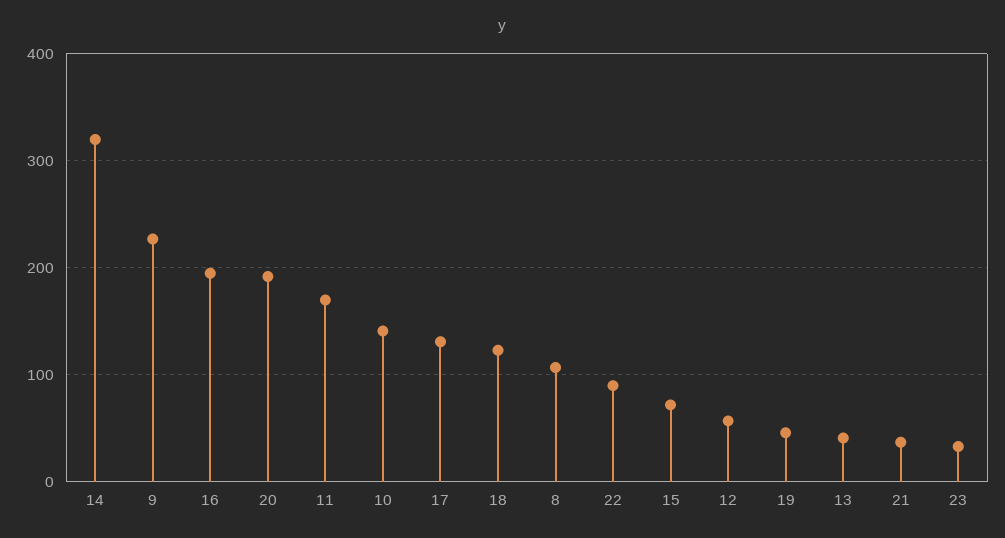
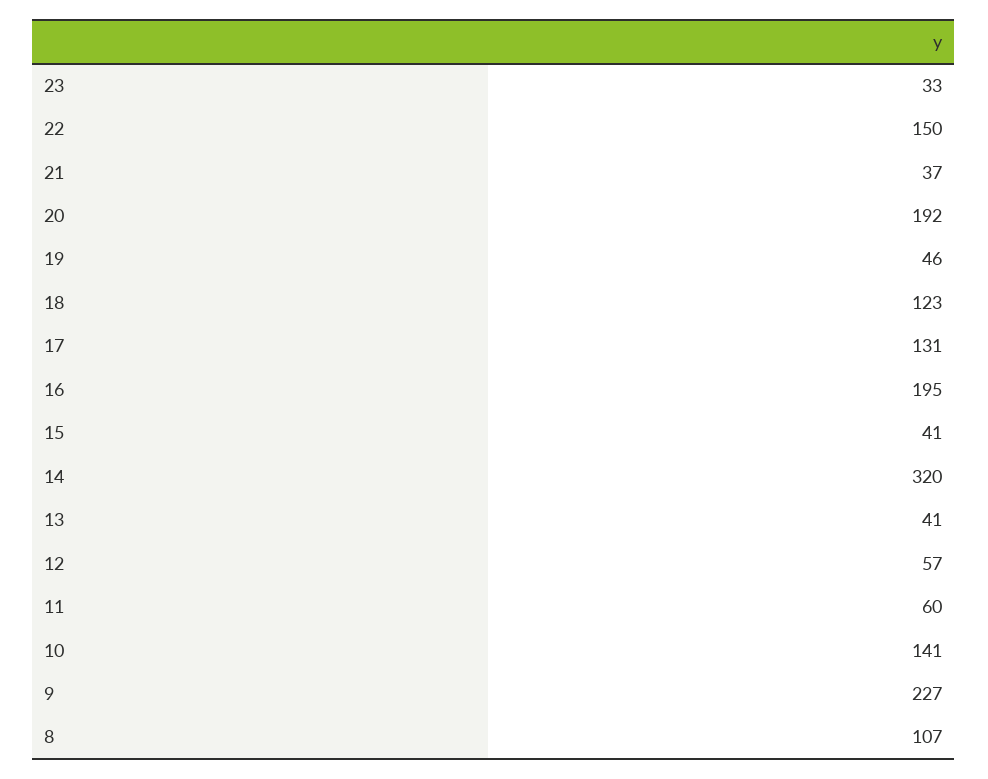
11: 170 -> 60
22: 90 -> 150
15: 70 -> 41

